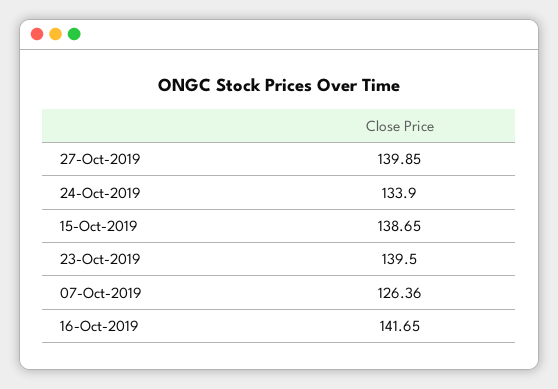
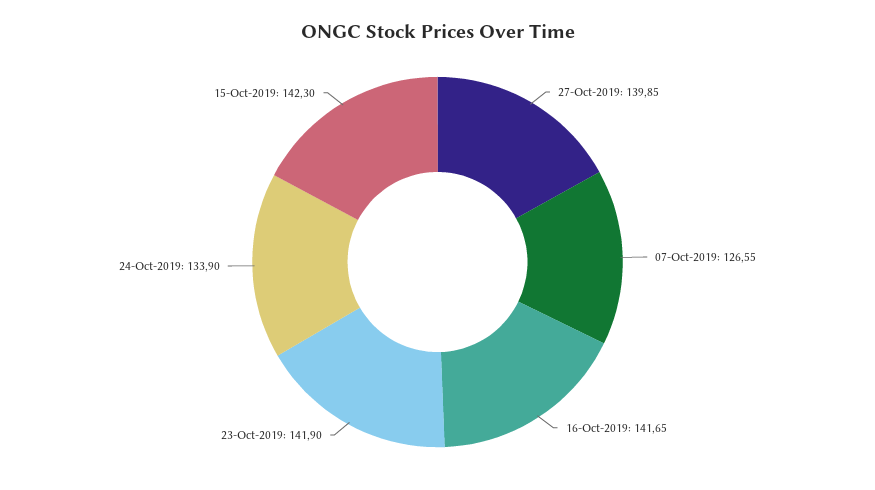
15-Oct-2019: 138.65 -> 142.3
23-Oct-2019: 139.5 -> 141.9
07-Oct-2019: 126.36 -> 126.55

